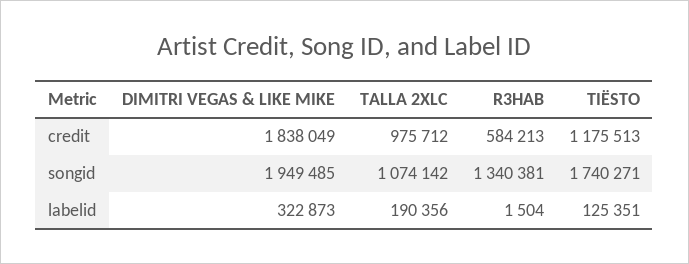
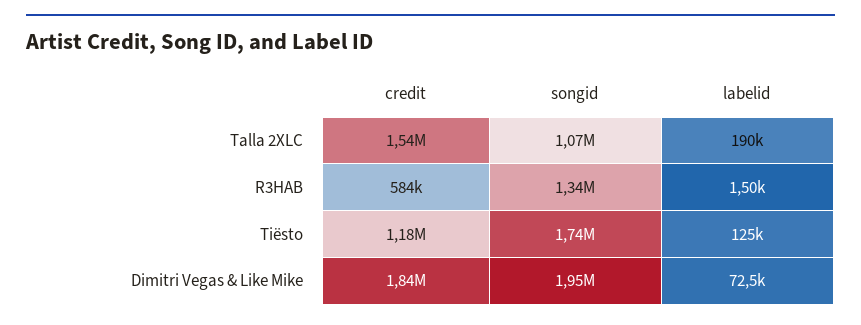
TALLA 2XLC, credit: 975712 -> 1540000
DIMITRI VEGAS & LIKE MIKE, labelid: 322873 -> 72500

